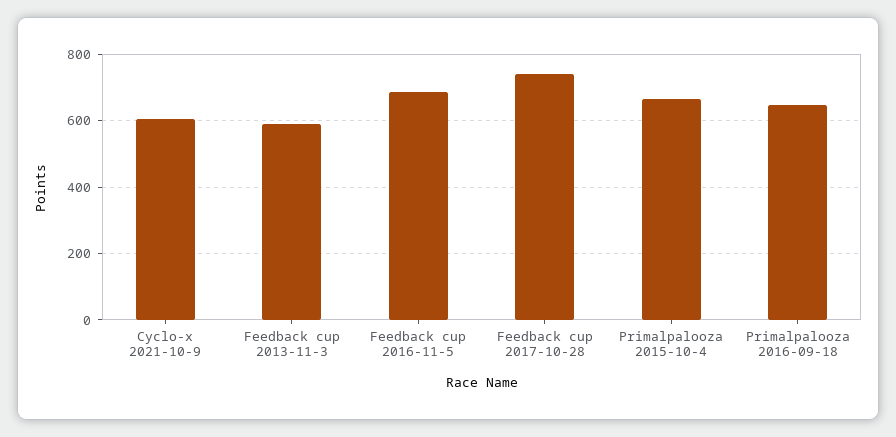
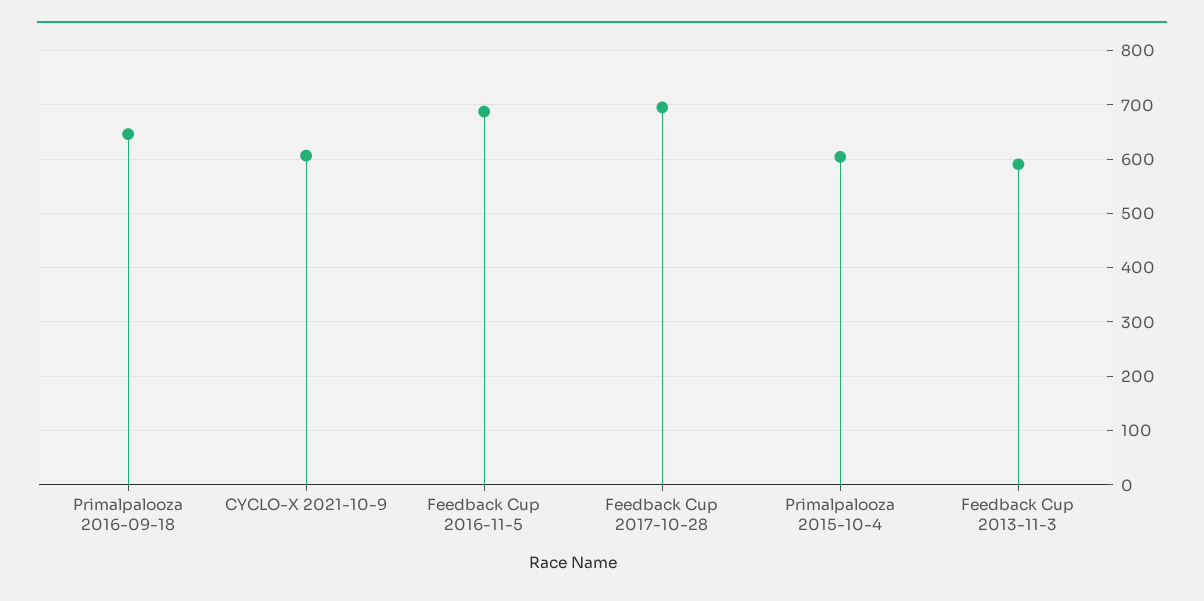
Feedback cup 2017-10-28: 740 -> 700
Primalpalooza 2015-10-4: 660 -> 600

